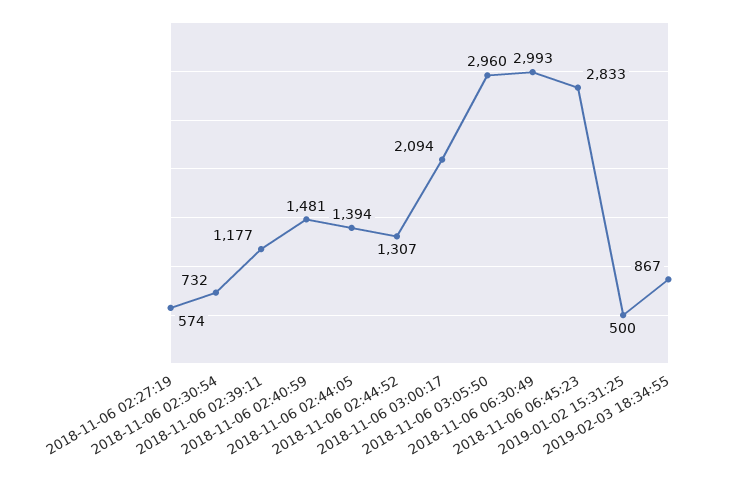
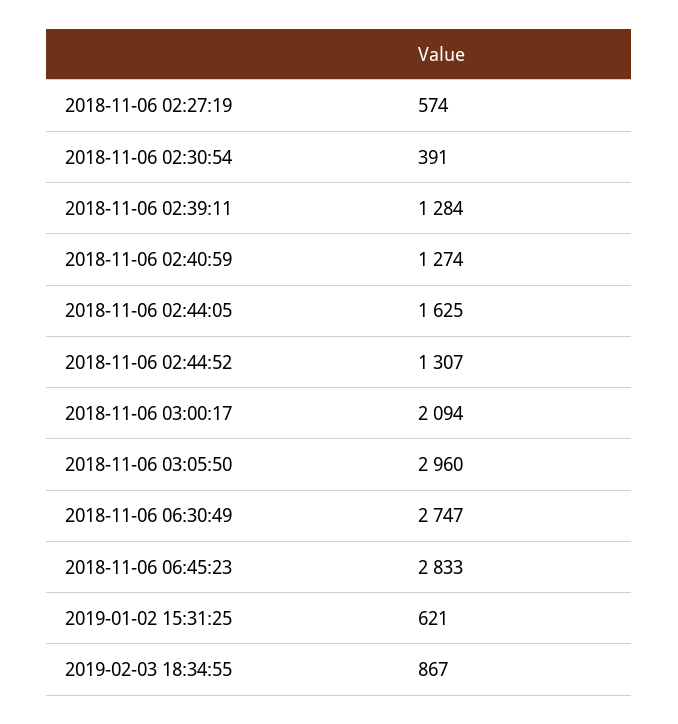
2018-11-06 02:30:54: 732 -> 391
2018-11-06 02:39:11: 1177 -> 1284
2018-11-06 02:40:59: 1481 -> 1274
2018-11-06 02:44:05: 1394 -> 1625
2018-11-06 06:30:49: 2993 -> 2747
2019-01-02 15:31:25: 500 -> 621

